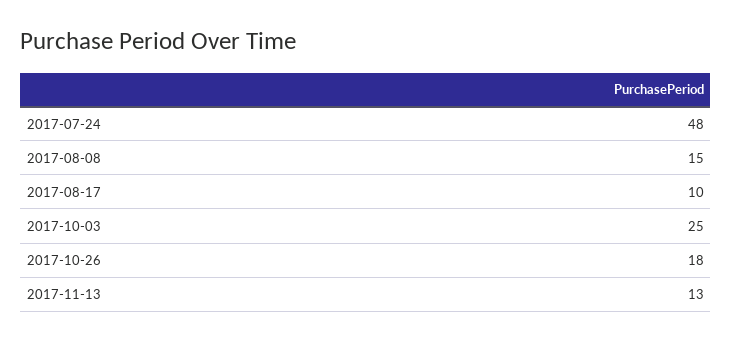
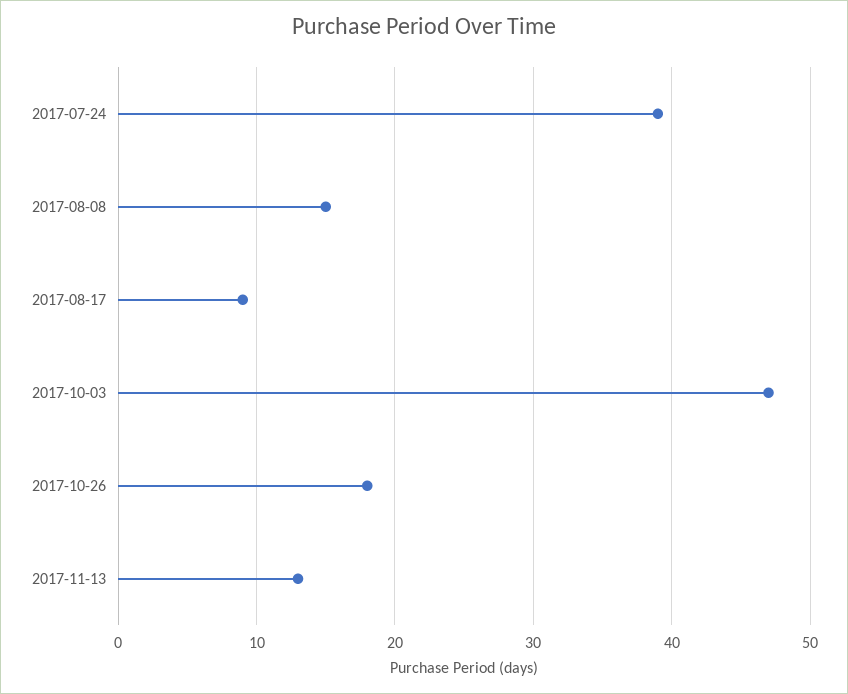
2017-07-24: 48 -> 39
2017-08-17: 10 -> 9
2017-10-03: 25 -> 47

